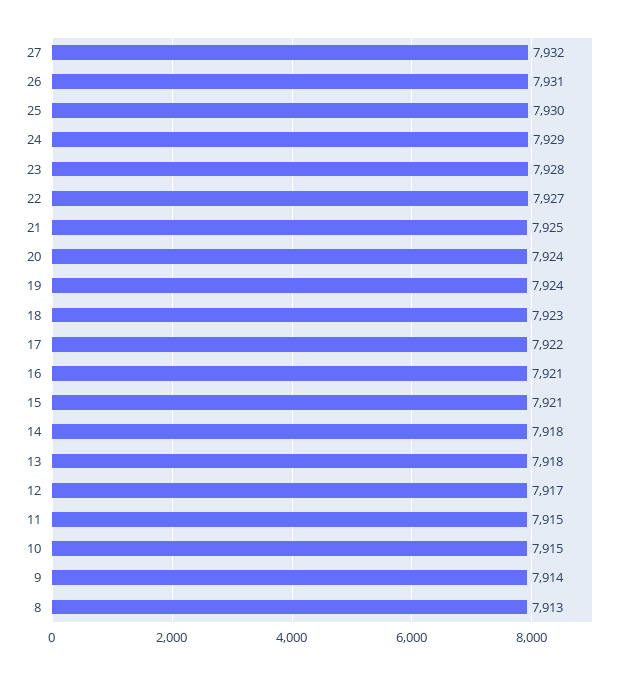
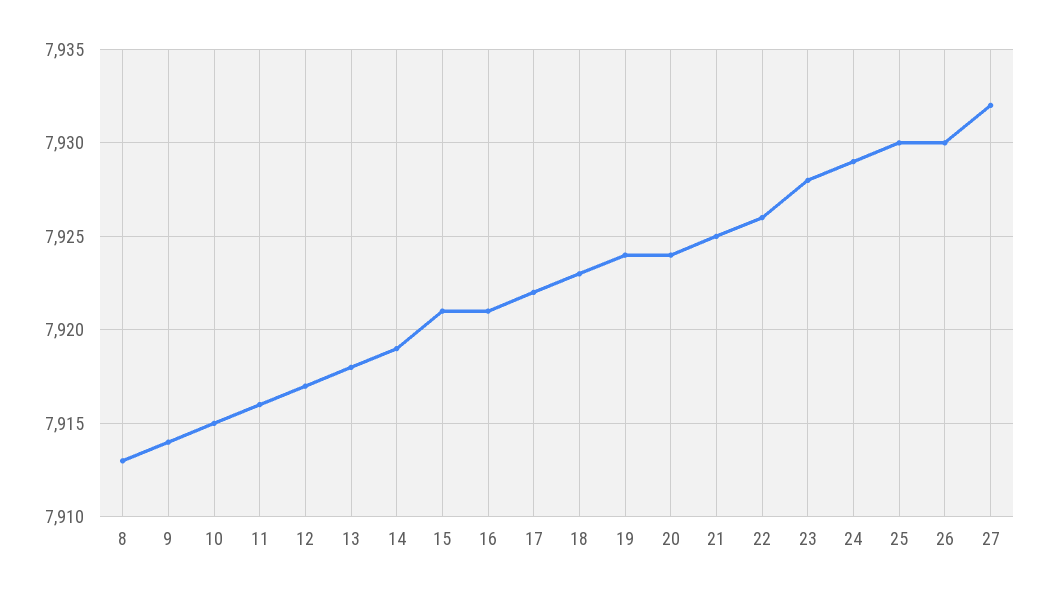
26: 7931 -> 7930
22: 7927 -> 7926
14: 7918 -> 7919
11: 7915 -> 7916

